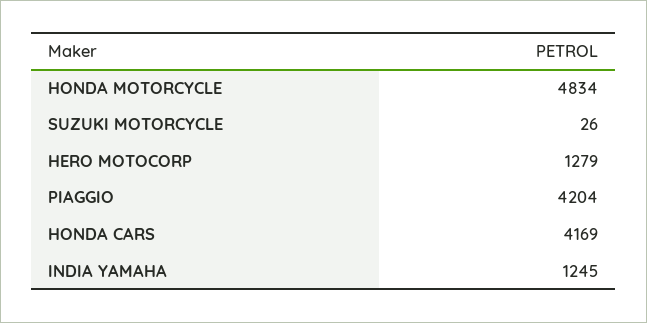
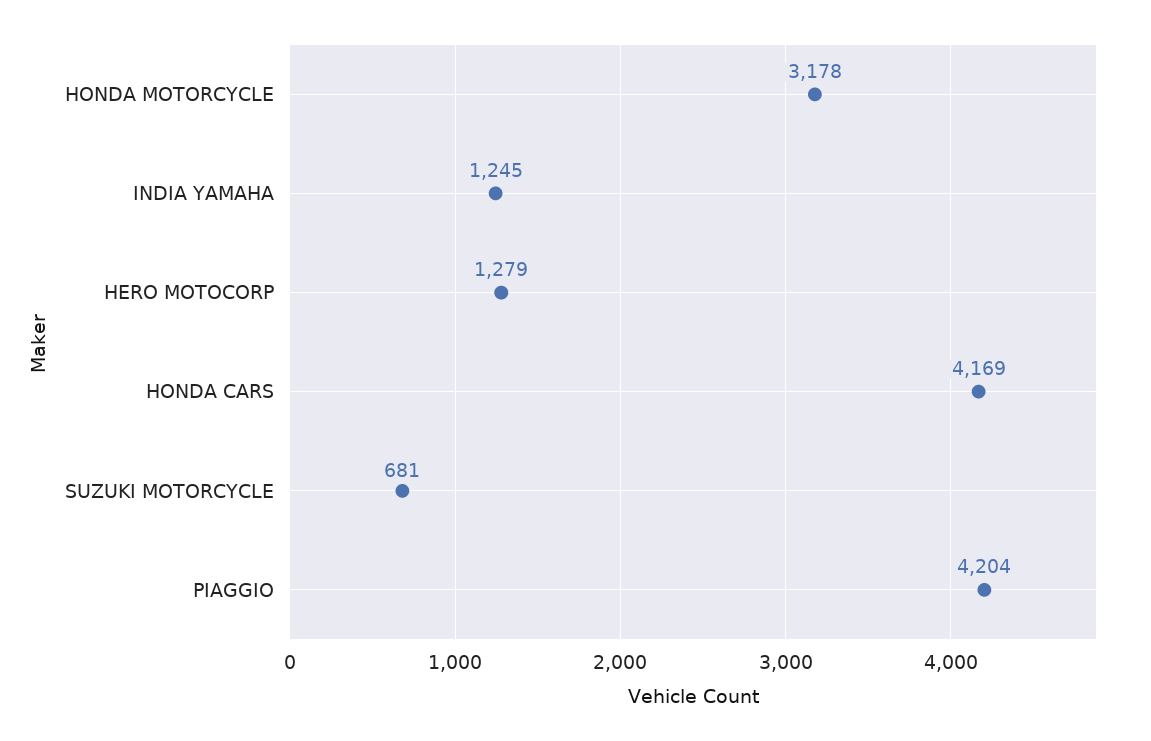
HONDA MOTORCYCLE: 4834 -> 3178
SUZUKI MOTORCYCLE: 26 -> 681

